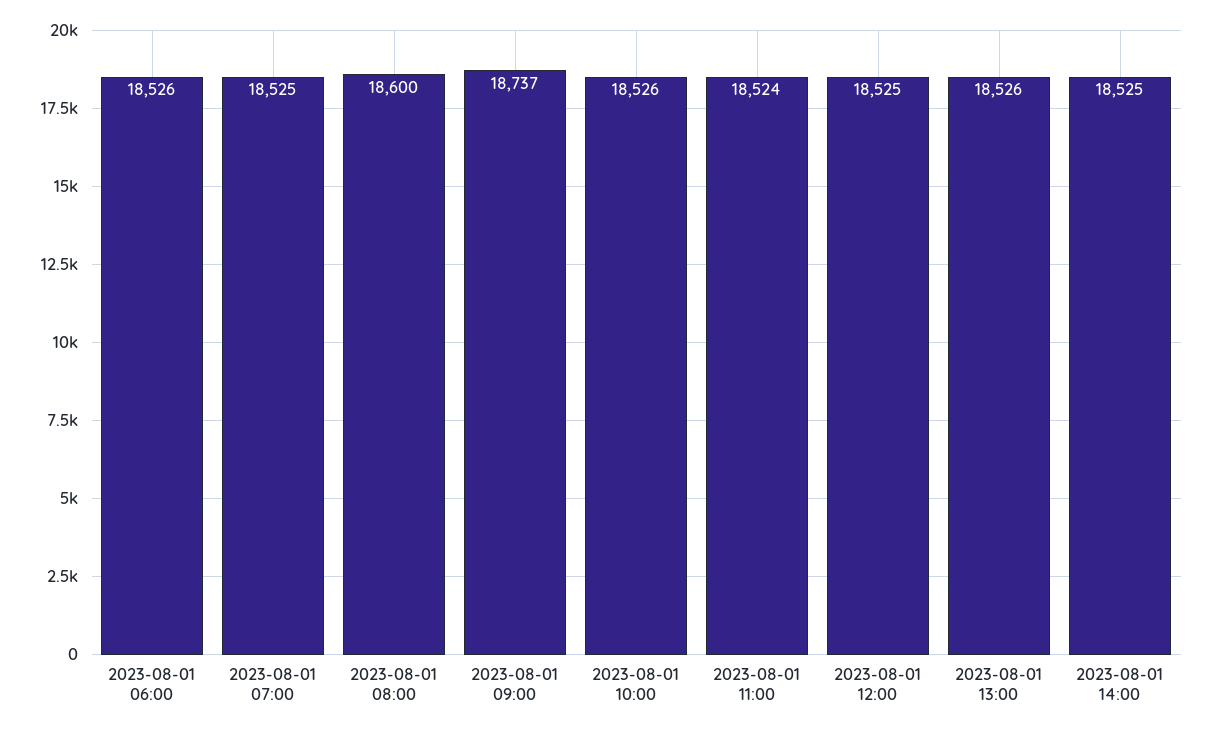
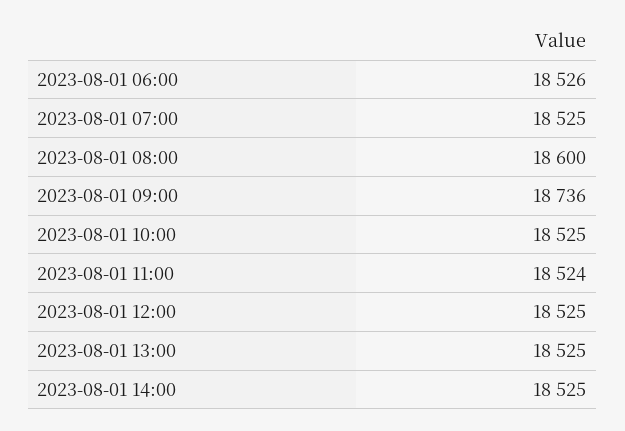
2023-08-01 09:00: 18737 -> 18736
2023-08-01 10:00: 18526 -> 18525
2023-08-01 13:00: 18526 -> 18525

